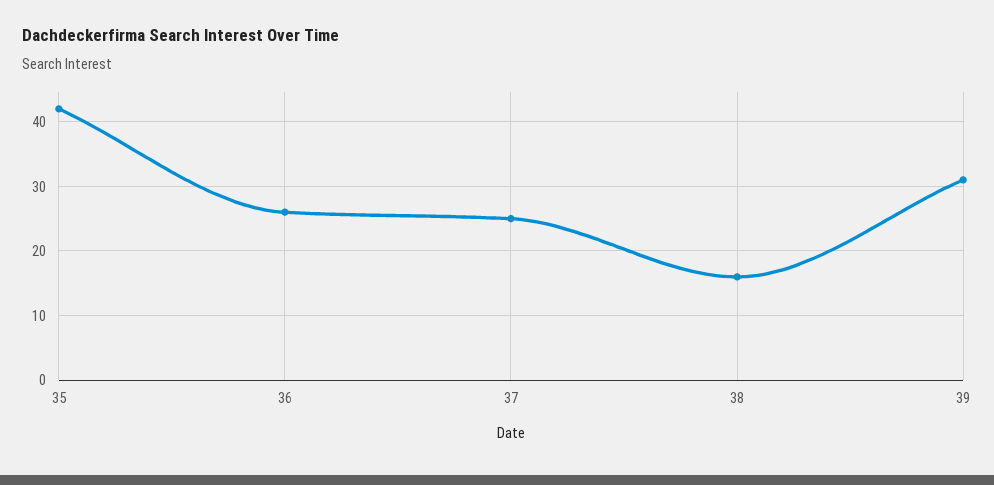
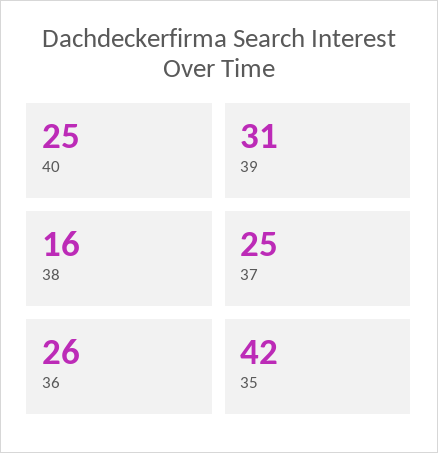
40: none -> 25

